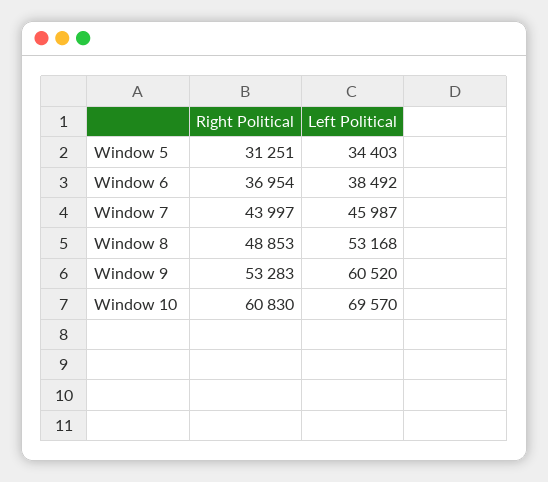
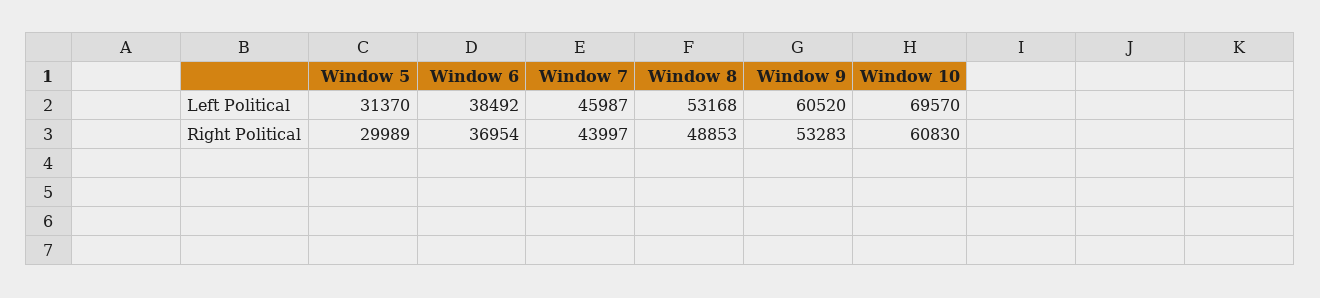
Right Political, Window 5: 31251 -> 29989
Left Political, Window 5: 34403 -> 31370

